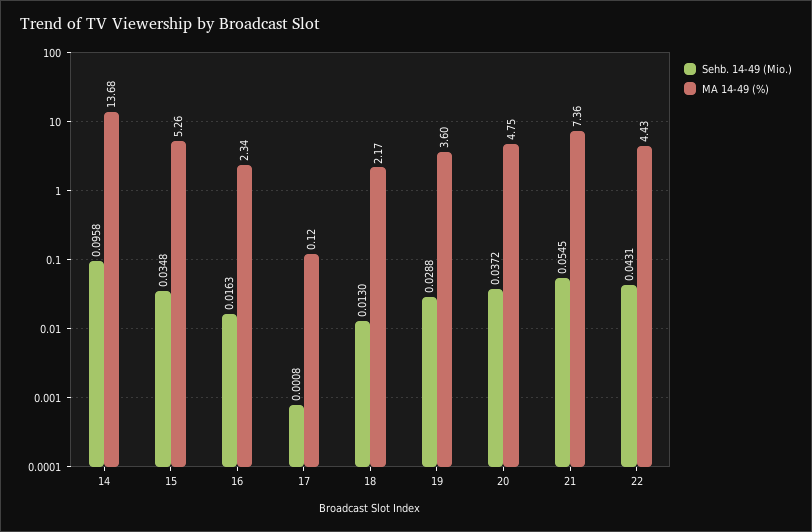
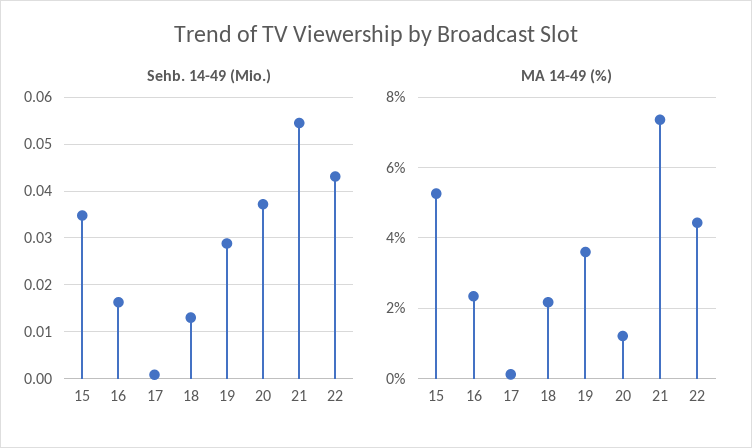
Sehb. 14-49 (Mio.), 14: 0.0958 -> none
MA 14-49 (%), 14: 13.68 -> none
MA 14-49 (%), 20: 4.75 -> 1.2

